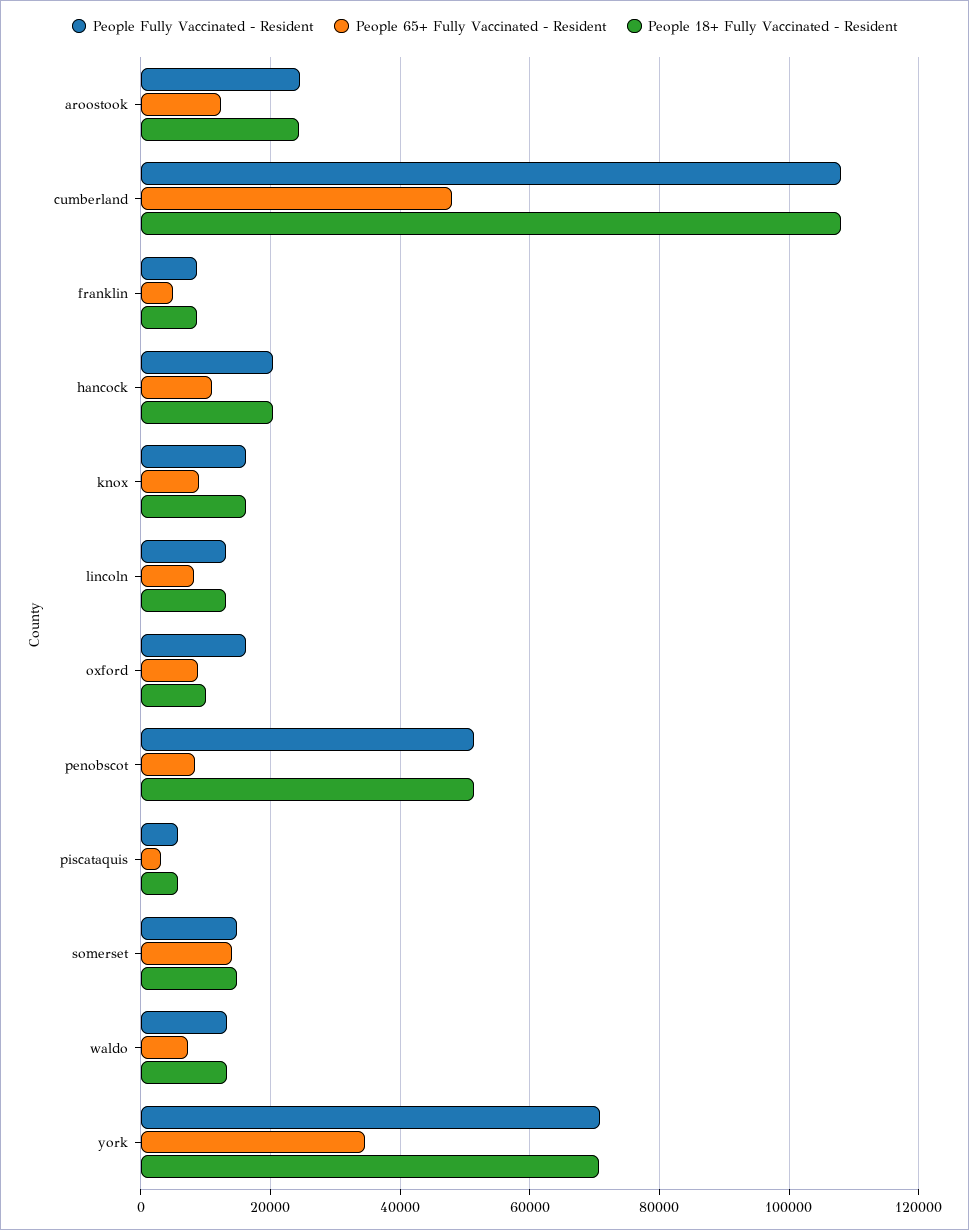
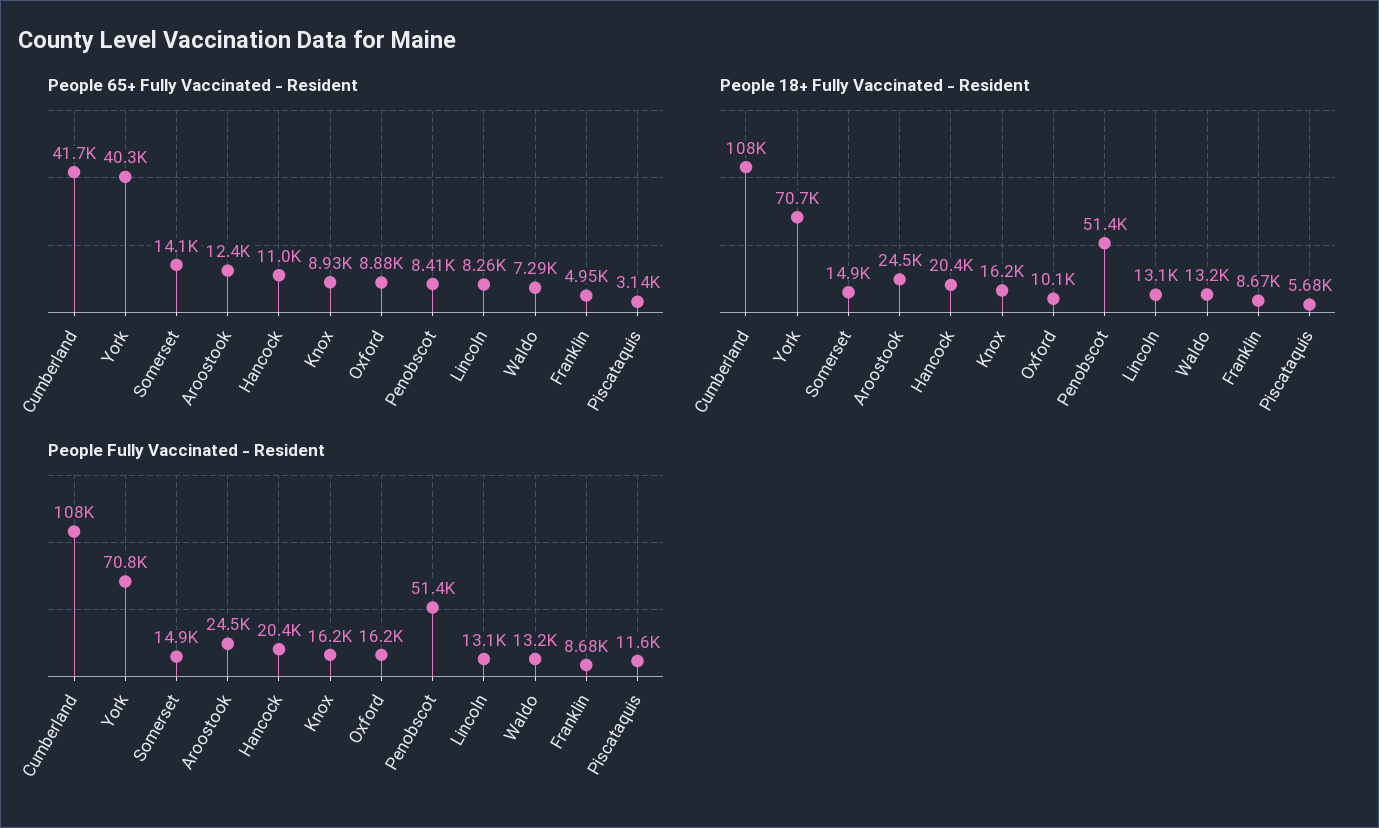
People 65+ Fully Vaccinated - Resident, cumberland: 48000 -> 41700
People Fully Vaccinated - Resident, piscataquis: 6000 -> 11600
People 65+ Fully Vaccinated - Resident, york: 34000 -> 40300

